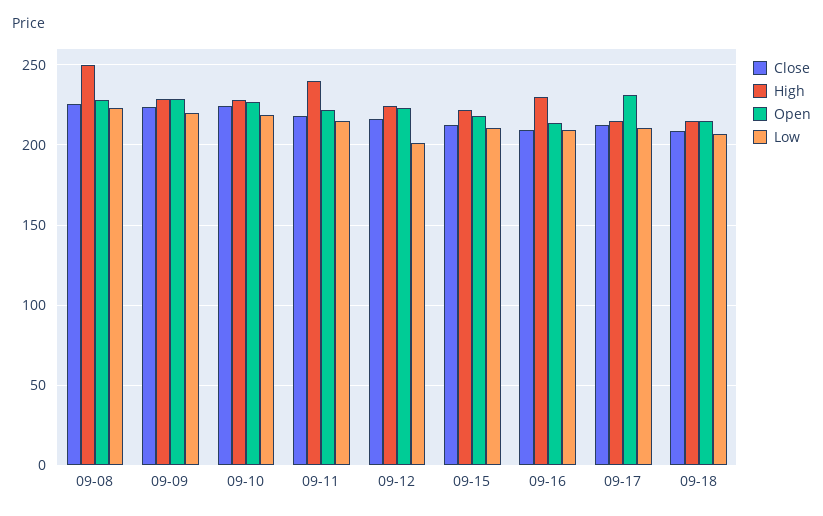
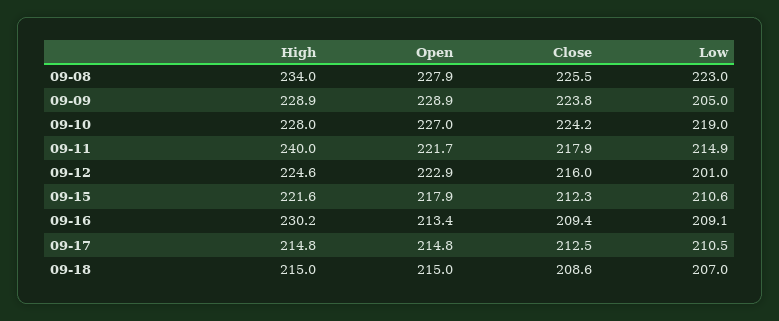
High, 09-08: 250 -> 234
Low, 09-09: 220 -> 205
Open, 09-17: 230 -> 214.8

